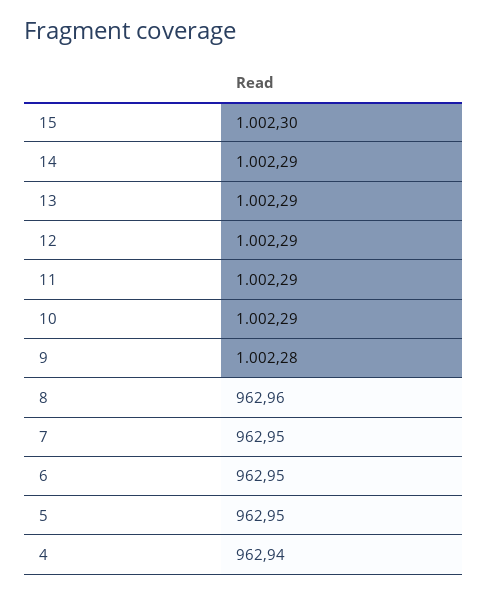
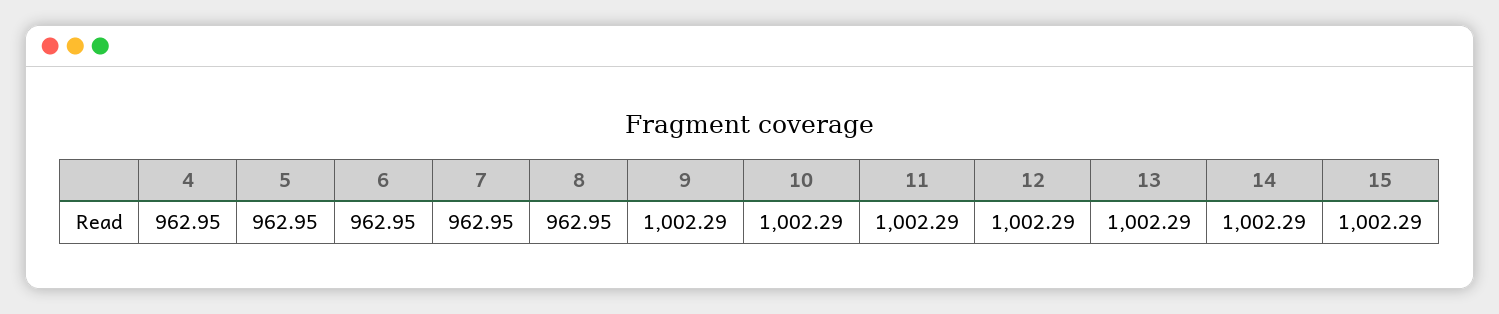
15: 1002.3 -> 1002.29
9: 1002.28 -> 1002.29
8: 962.96 -> 962.95
4: 962.94 -> 962.95

